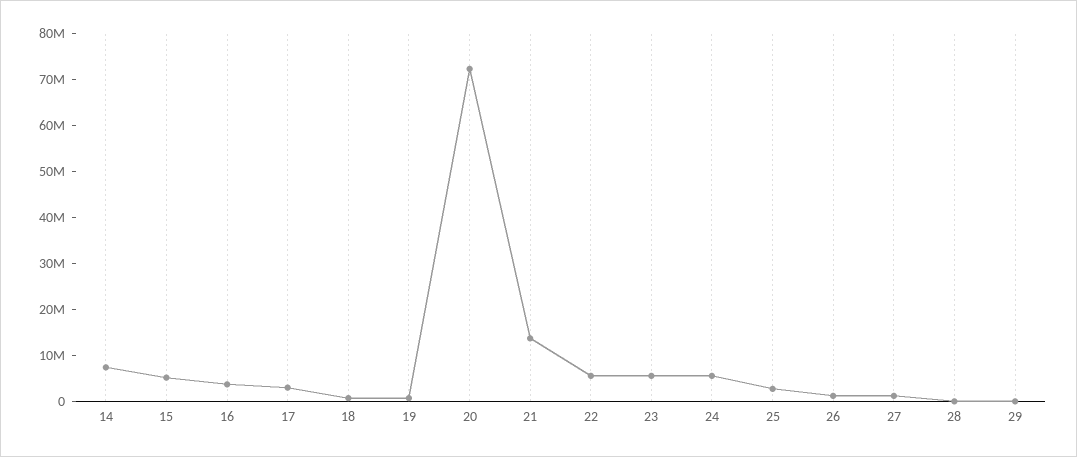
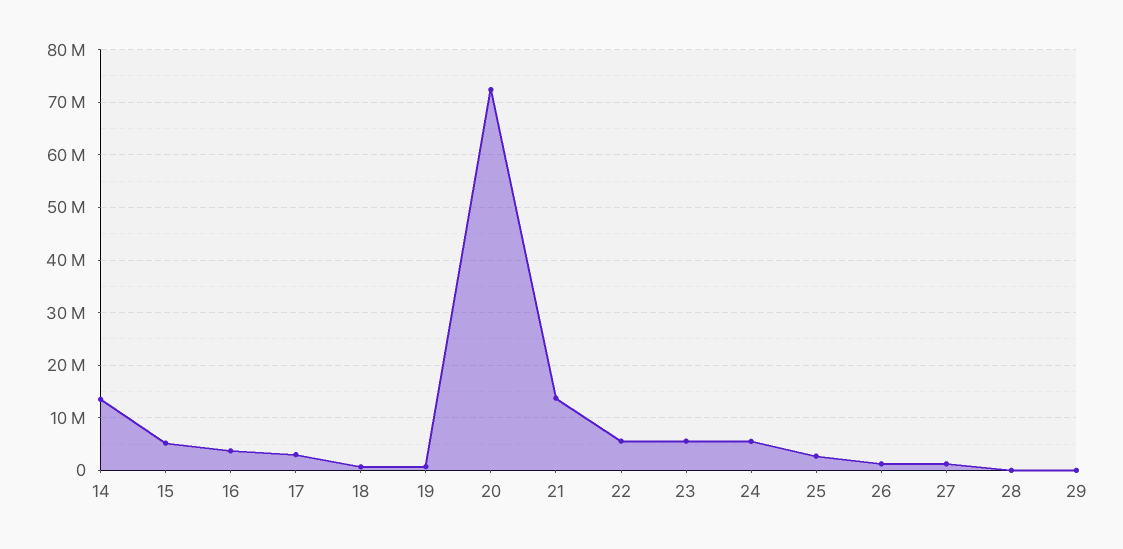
14: 8000000 -> 14000000

